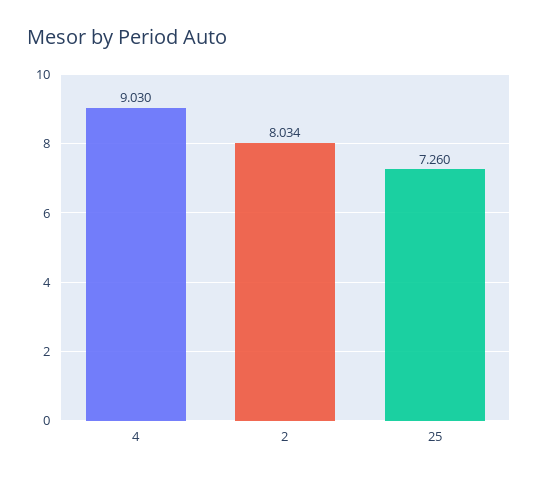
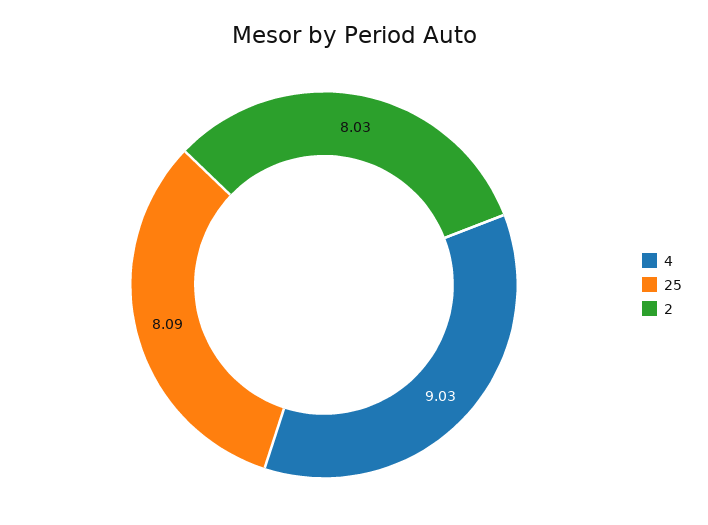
25: 7.26 -> 8.09

